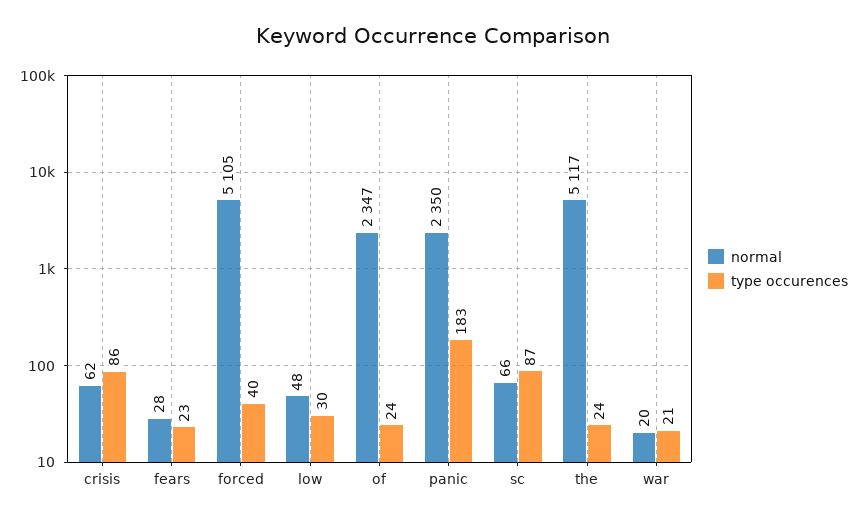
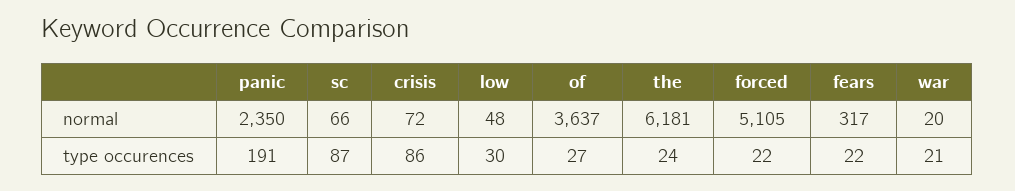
normal, crisis: 62 -> 72
normal, fears: 28 -> 317
type occurences, fears: 23 -> 22
type occurences, forced: 40 -> 22
normal, of: 2347 -> 3637
type occurences, of: 24 -> 27
type occurences, panic: 183 -> 191
normal, the: 5117 -> 6181

